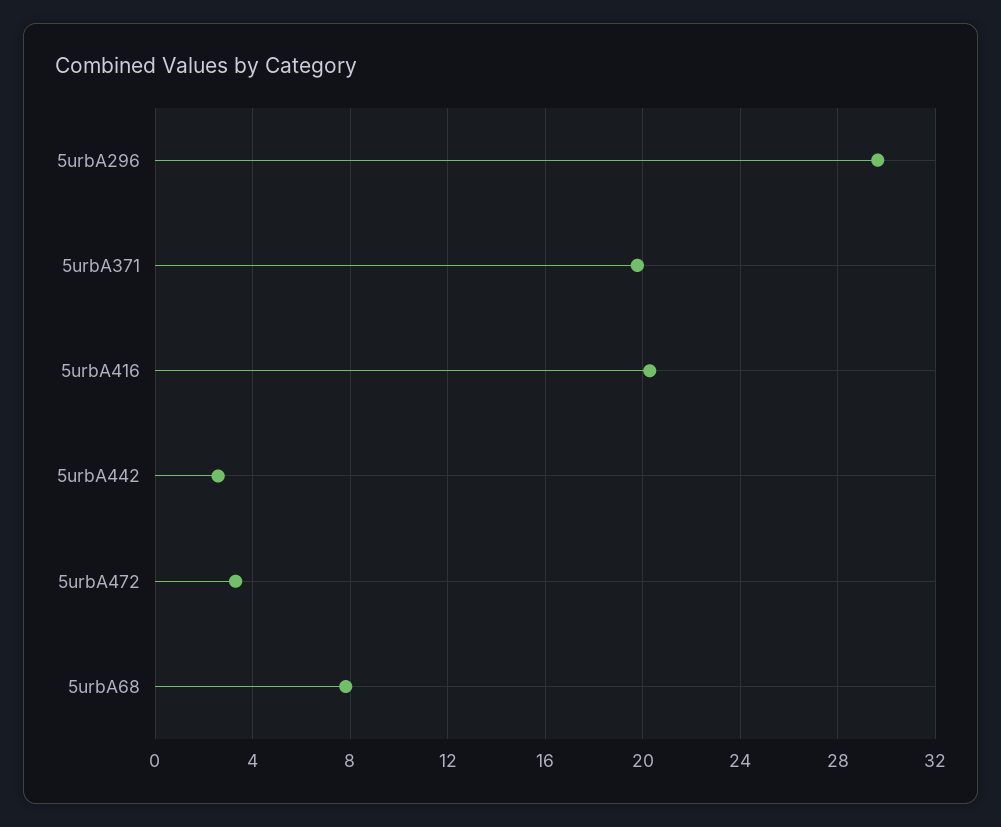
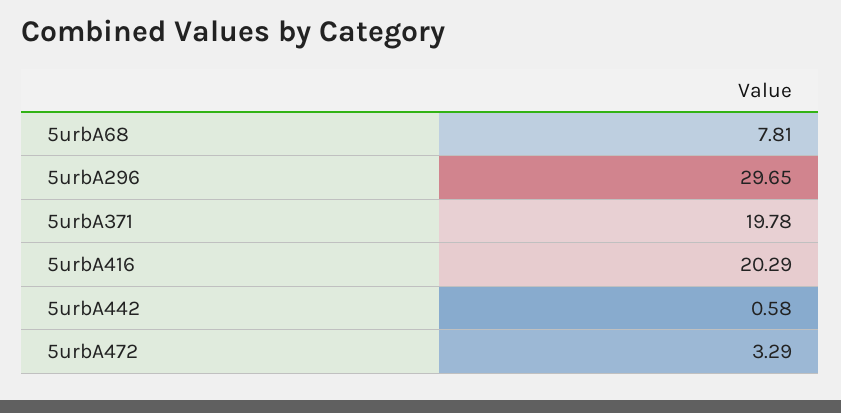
5urbA442: 2.5 -> 0.58

